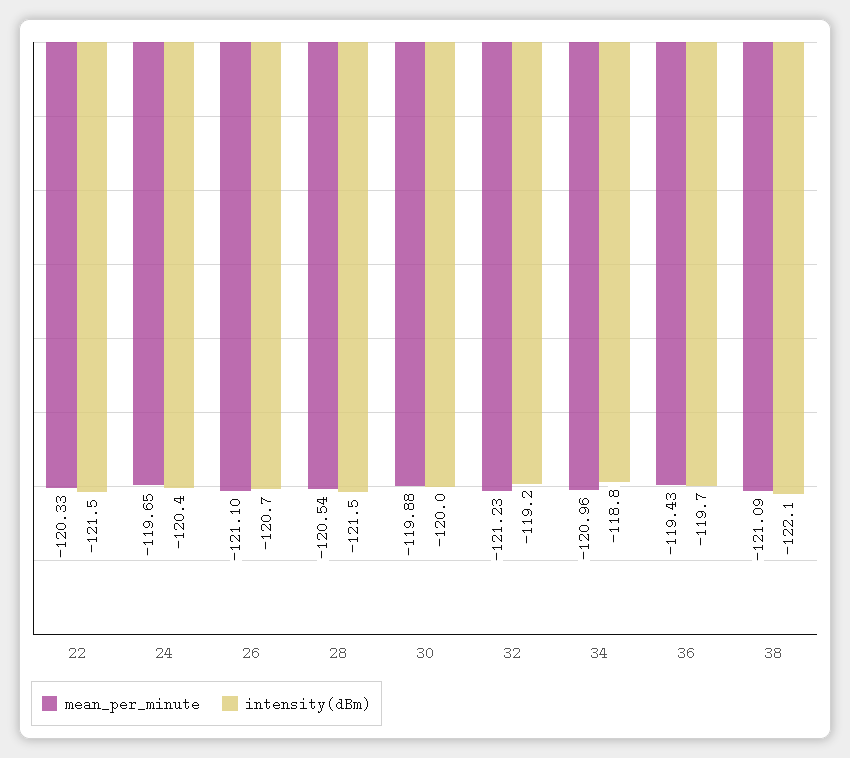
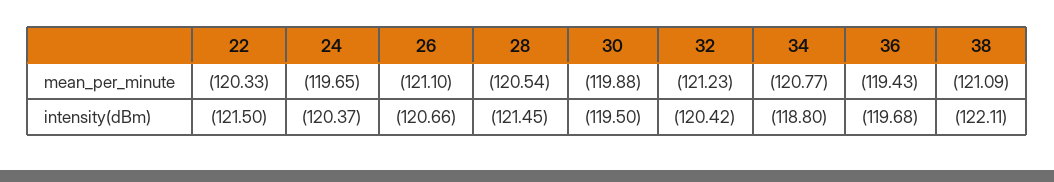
intensity(dBm), 30: -120 -> -119.5
intensity(dBm), 32: -119.2 -> -120.42
mean_per_minute, 34: -120.96 -> -120.77

